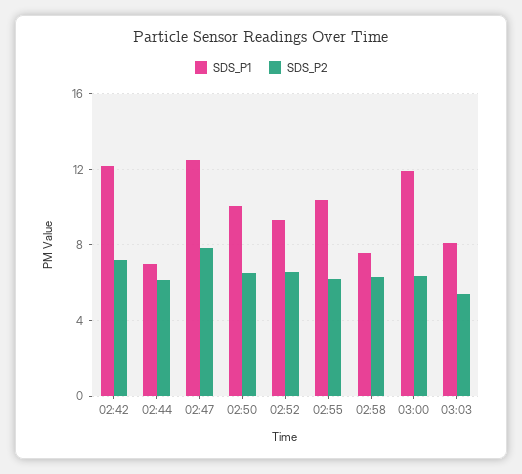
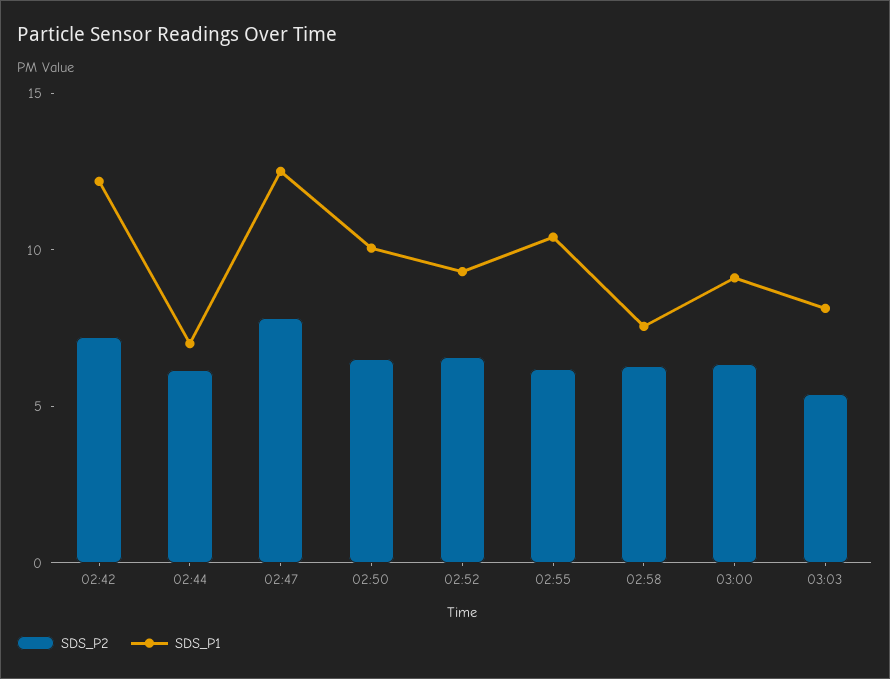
SDS_P1, 03:00: 12 -> 9

